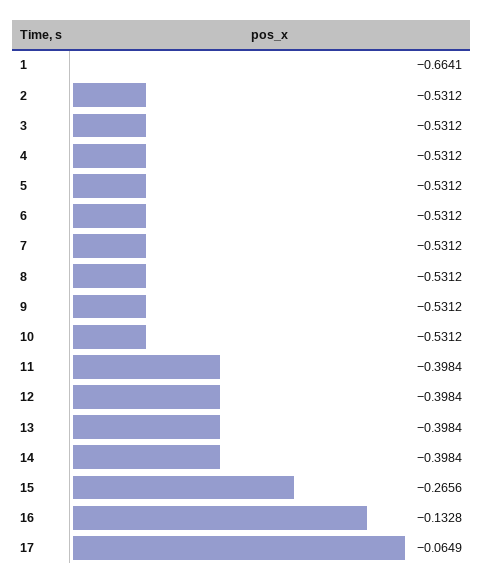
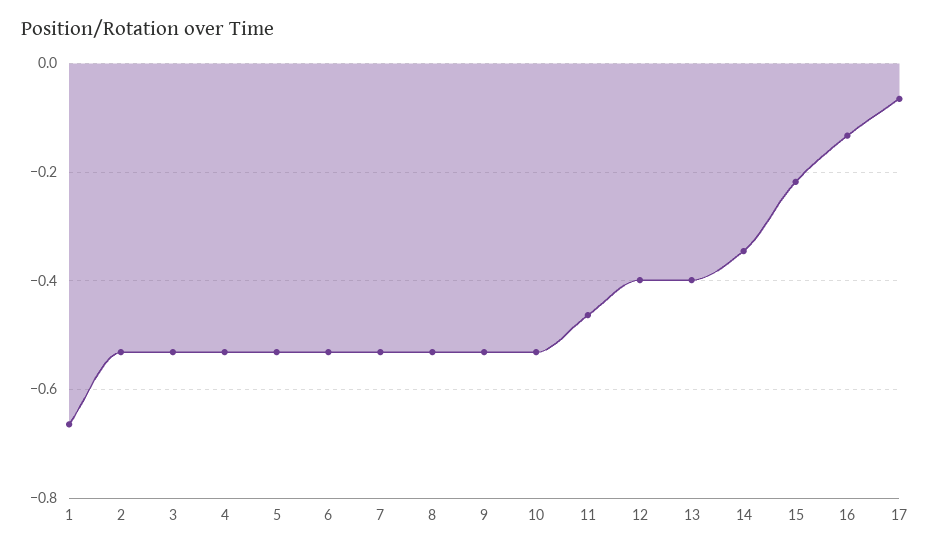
11: -0.3984 -> -0.46
14: -0.3984 -> -0.34
15: -0.2656 -> -0.22

